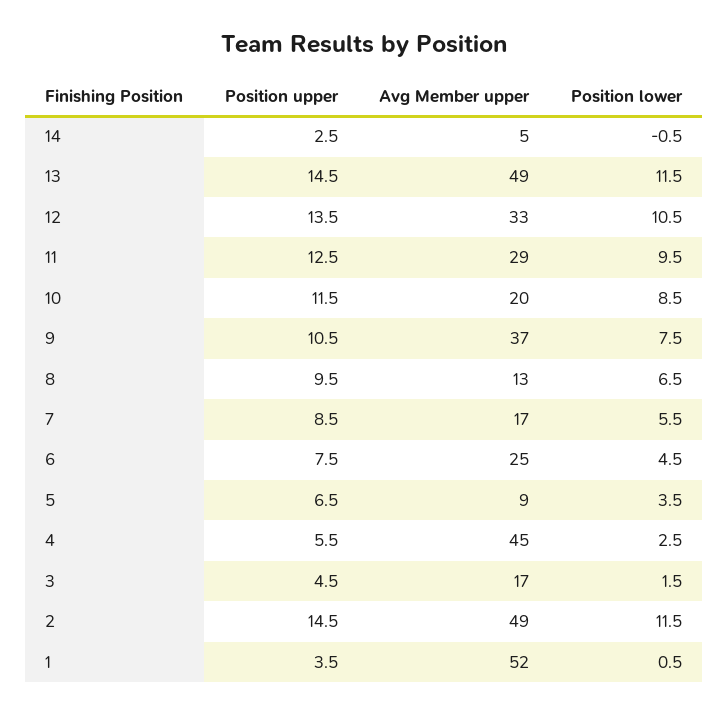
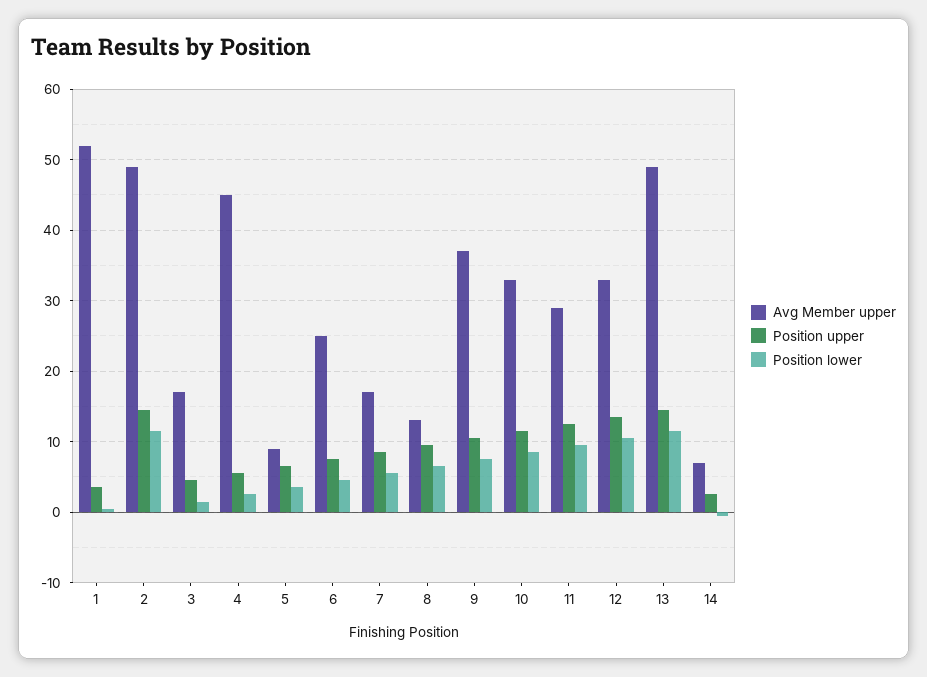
Avg Member upper, 14: 5 -> 7
Avg Member upper, 10: 20 -> 33

